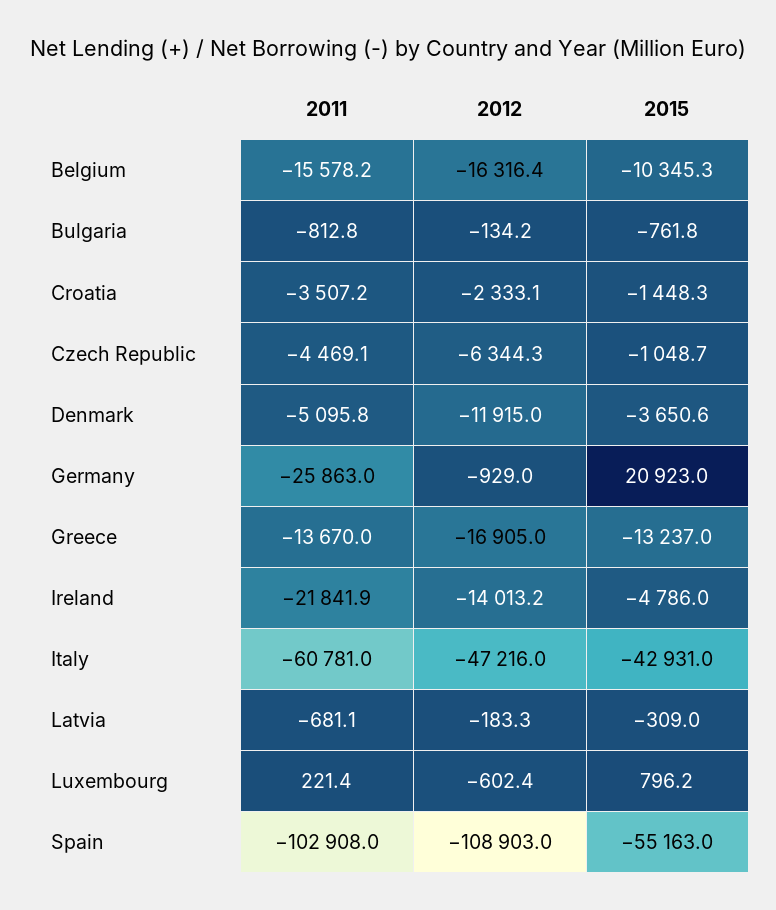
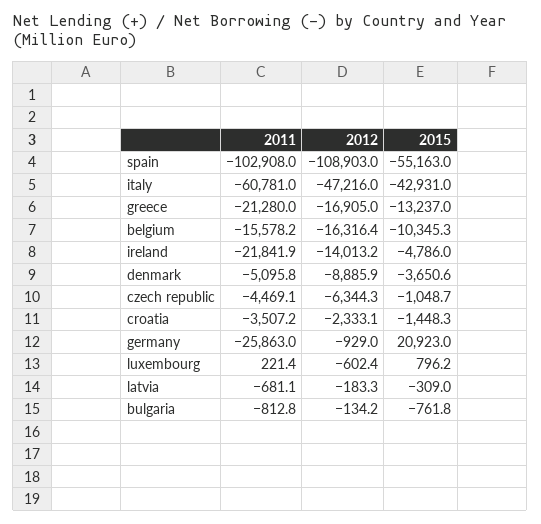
2012, Denmark: -11915 -> -8885.9
2011, Greece: -13670 -> -21280

